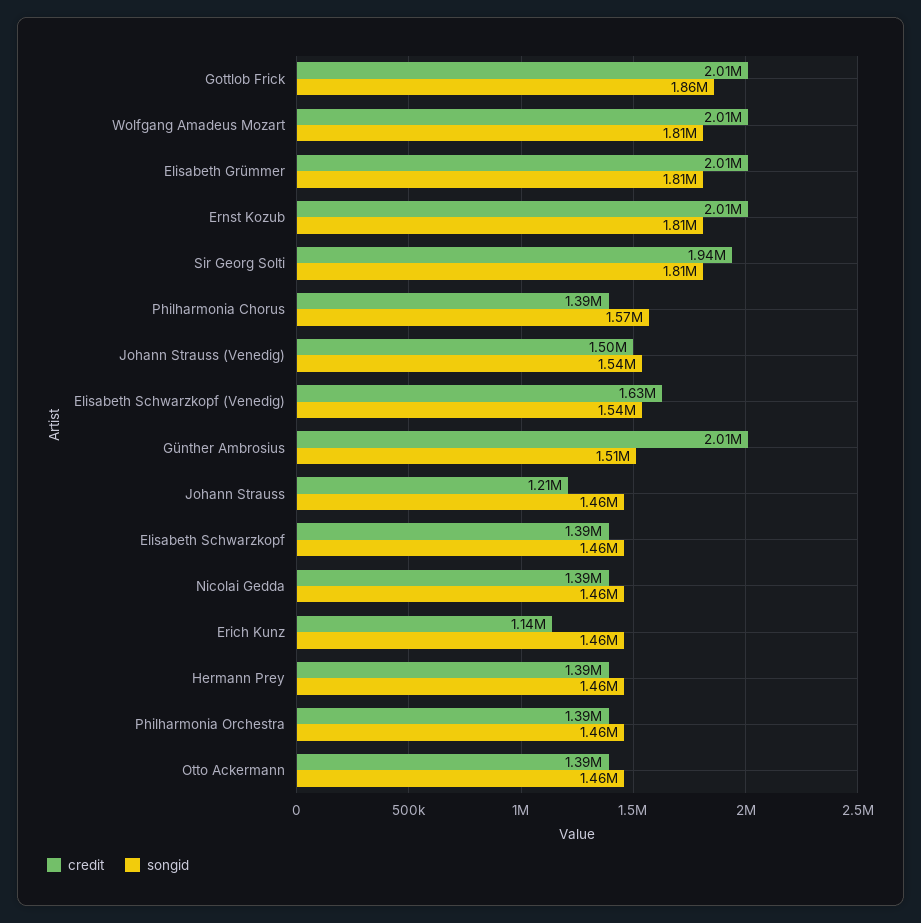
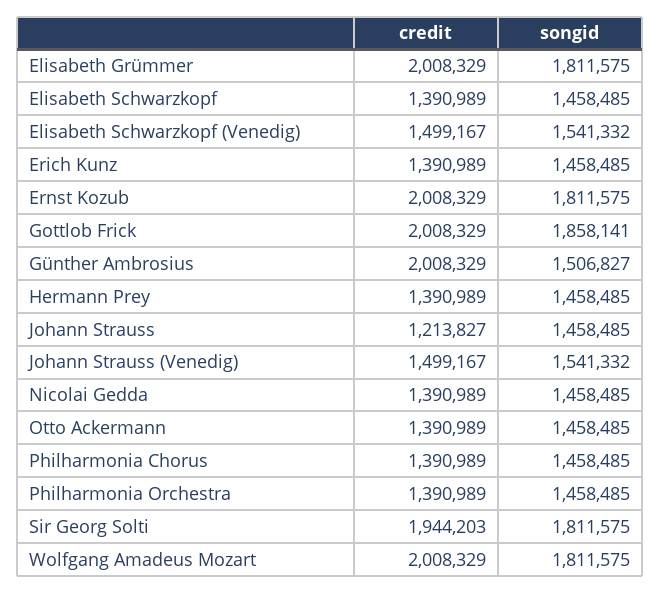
songid, Philharmonia Chorus: 1570000 -> 1458485
credit, Elisabeth Schwarzkopf (Venedig): 1630000 -> 1499167
credit, Erich Kunz: 1140000 -> 1390989

